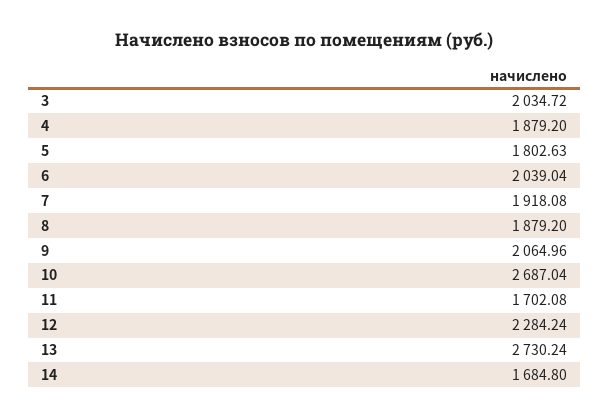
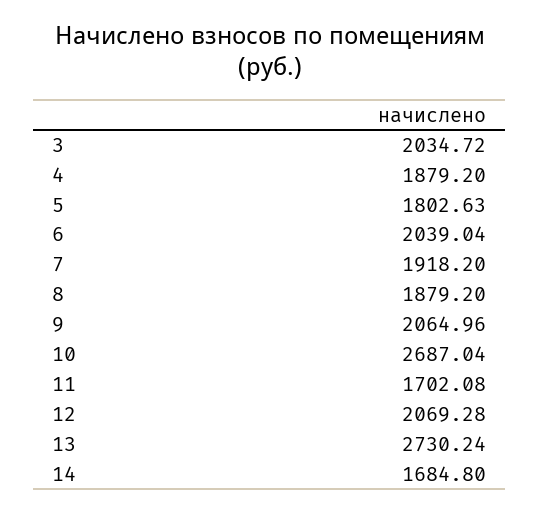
7: 1918.08 -> 1918.2
12: 2284.24 -> 2069.28

